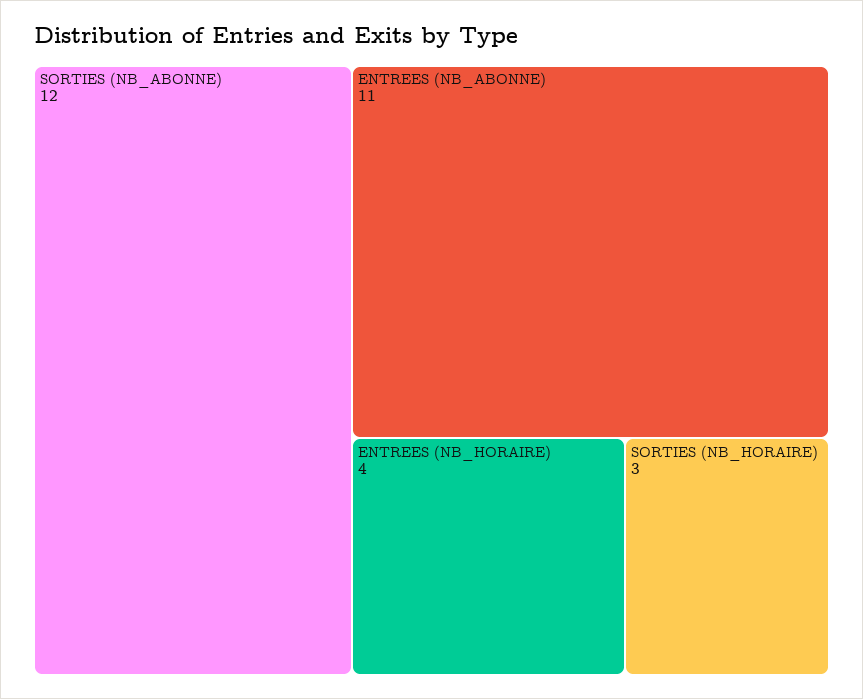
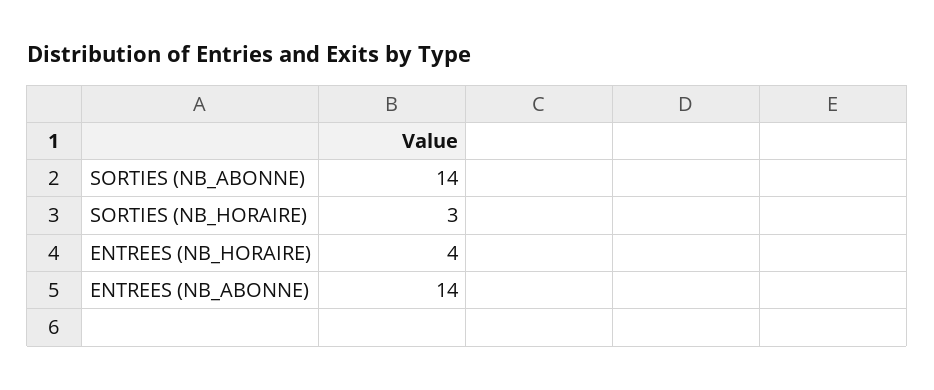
SORTIES (NB_ABONNE): 12 -> 14
ENTREES (NB_ABONNE): 11 -> 14

